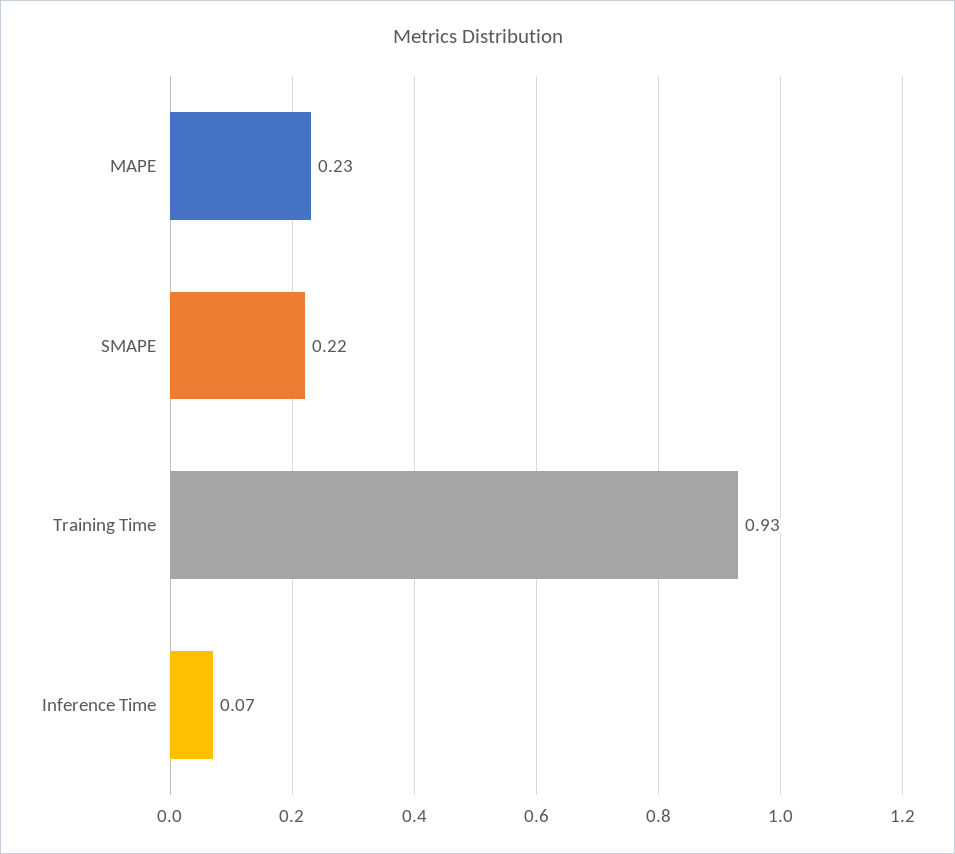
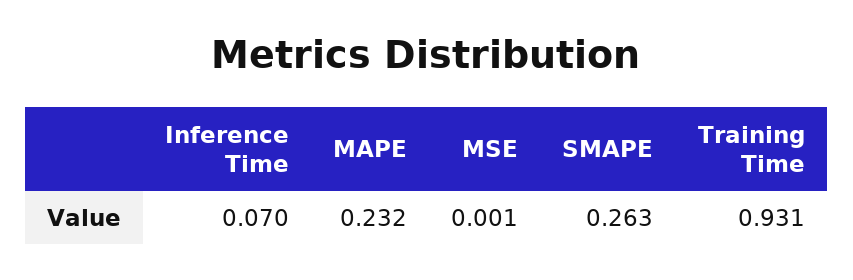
SMAPE: 0.22 -> 0.263
MSE: none -> 0.001

